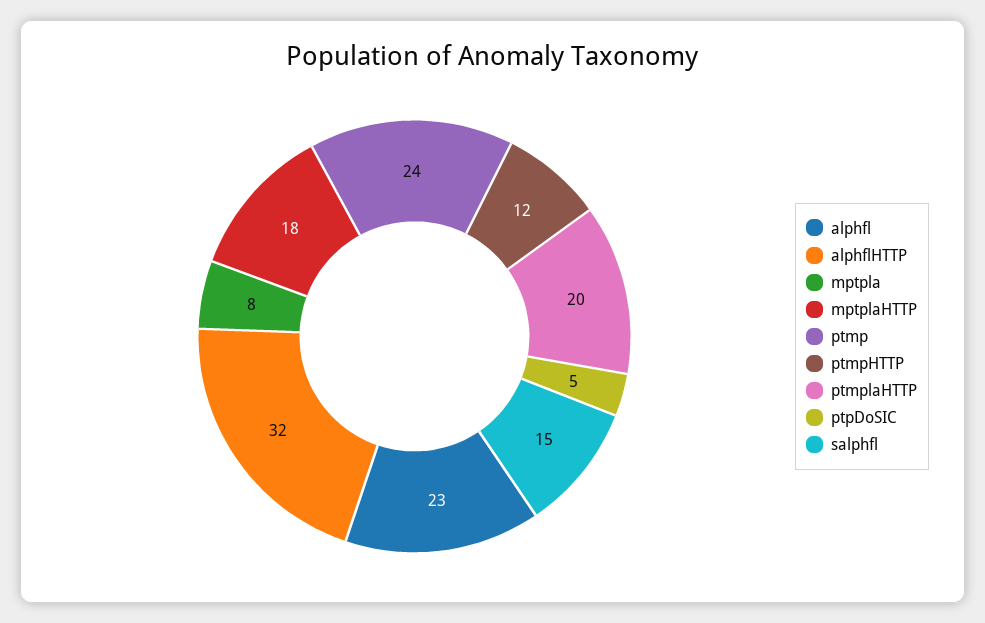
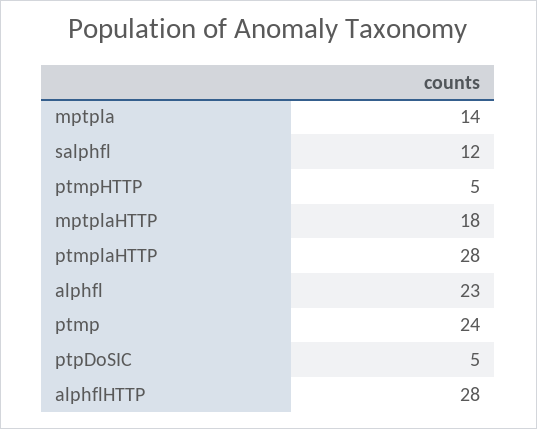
alphflHTTP: 32 -> 28
mptpla: 8 -> 14
ptmpHTTP: 12 -> 5
ptmplaHTTP: 20 -> 28
salphfl: 15 -> 12

